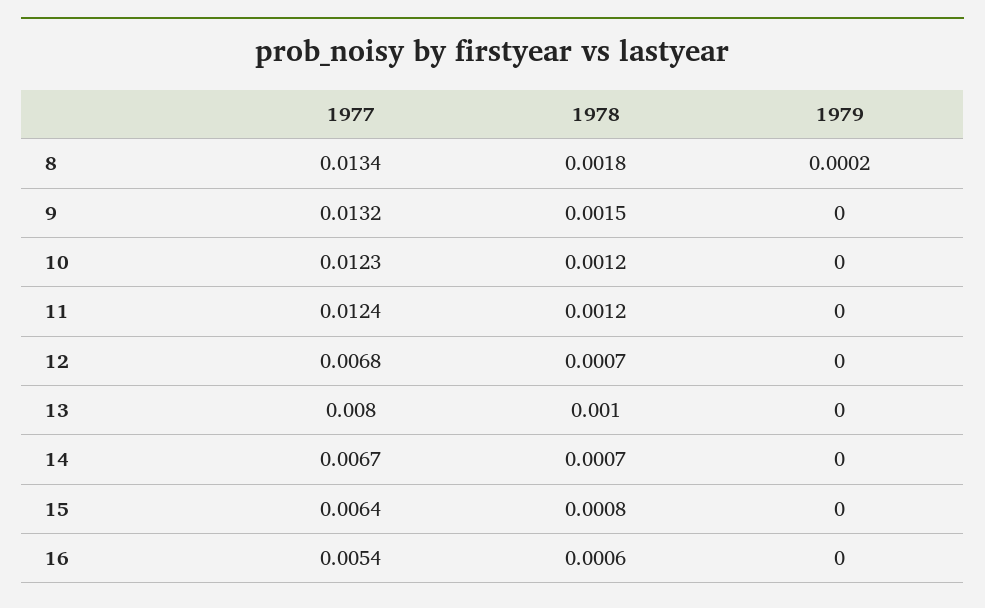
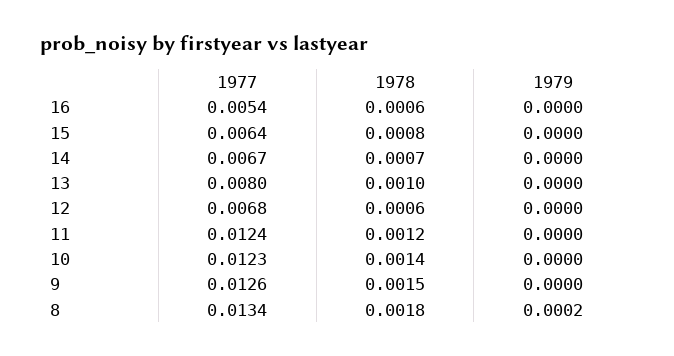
1977, 9: 0.0132 -> 0.0126
1978, 10: 0.0012 -> 0.0014
1978, 12: 0.0007 -> 0.0006

